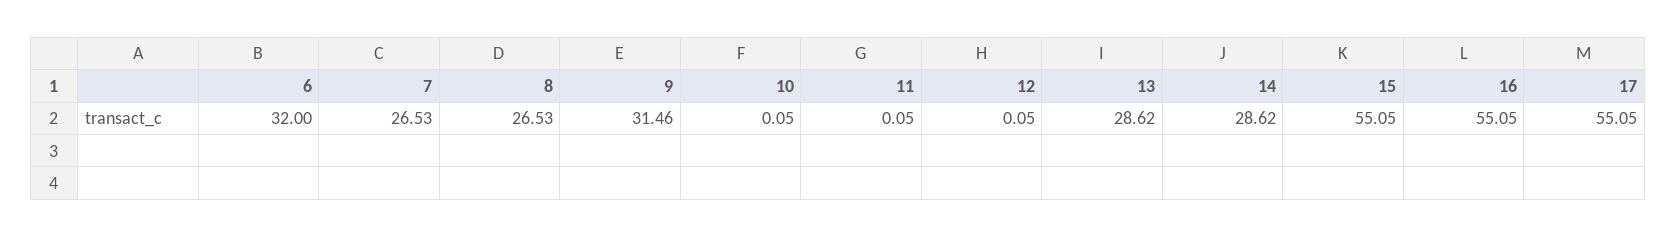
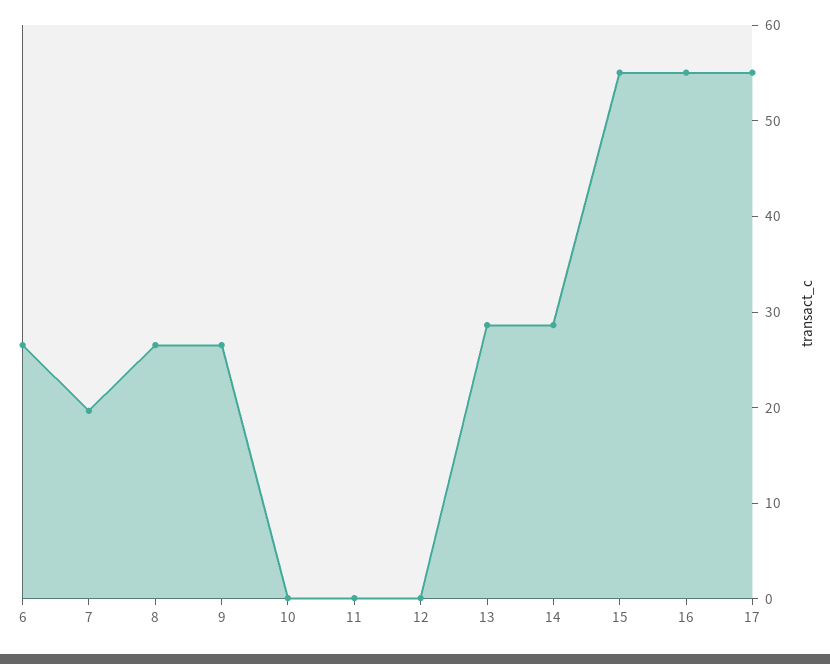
6: 32 -> 26
7: 26.53 -> 20
9: 31.46 -> 26

